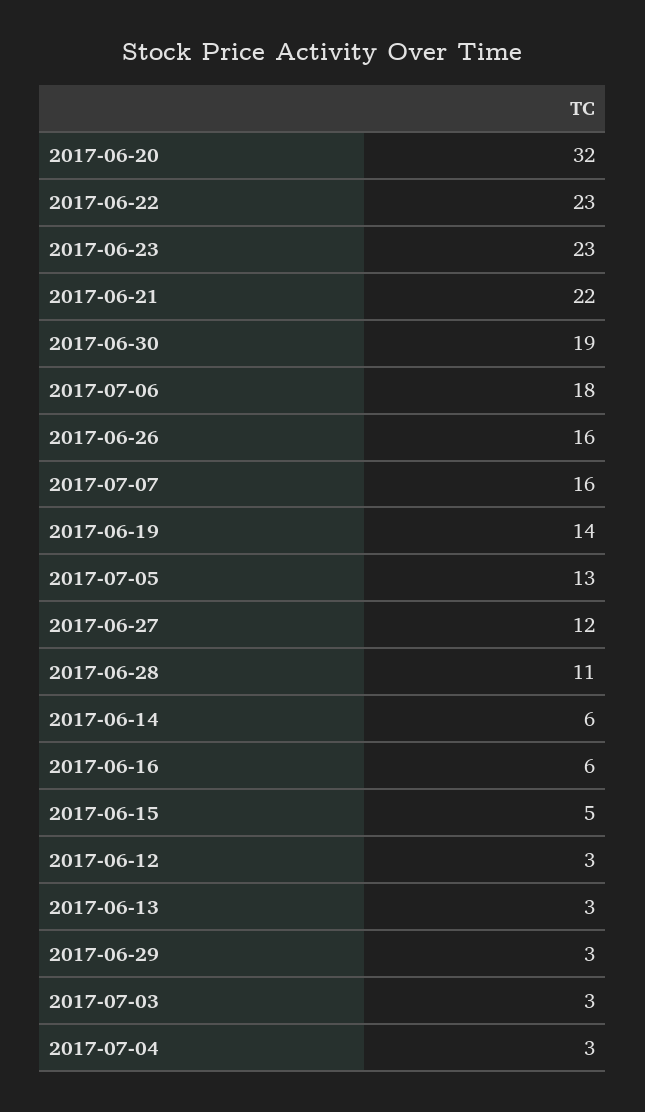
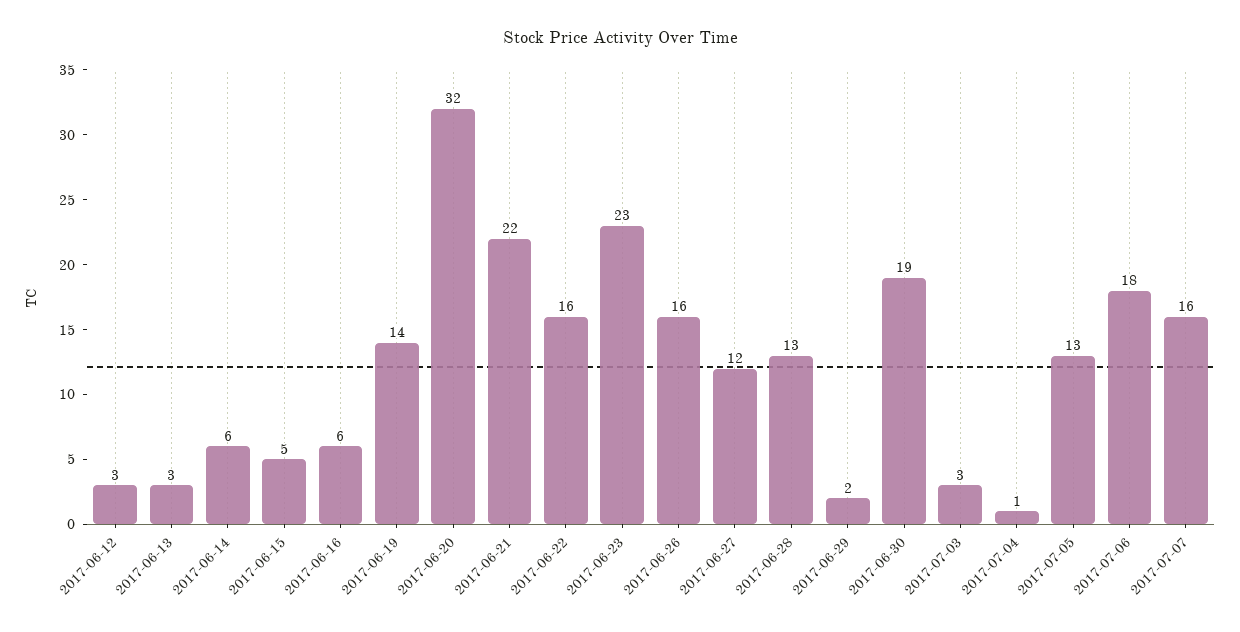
2017-06-22: 23 -> 16
2017-06-28: 11 -> 13
2017-06-29: 3 -> 2
2017-07-04: 3 -> 1

